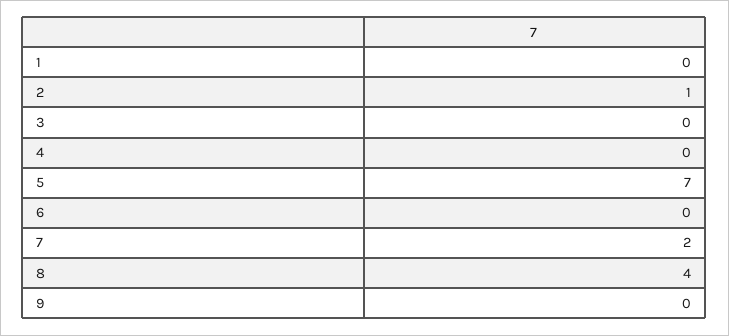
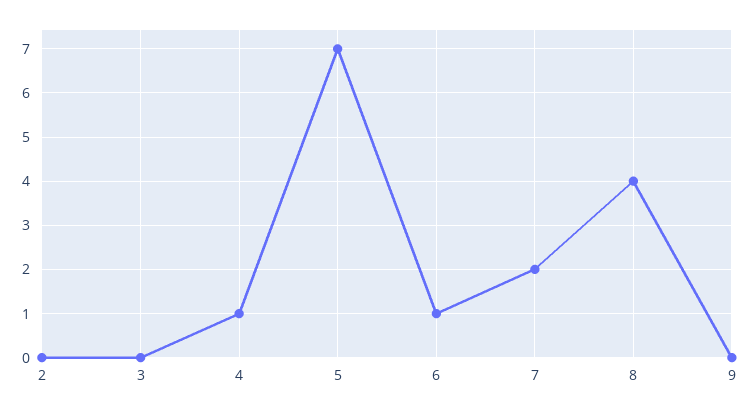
1: 0 -> none
2: 1 -> 0
4: 0 -> 1
6: 0 -> 1

